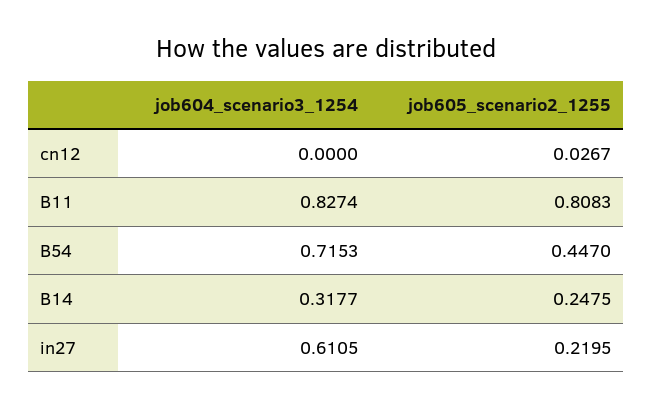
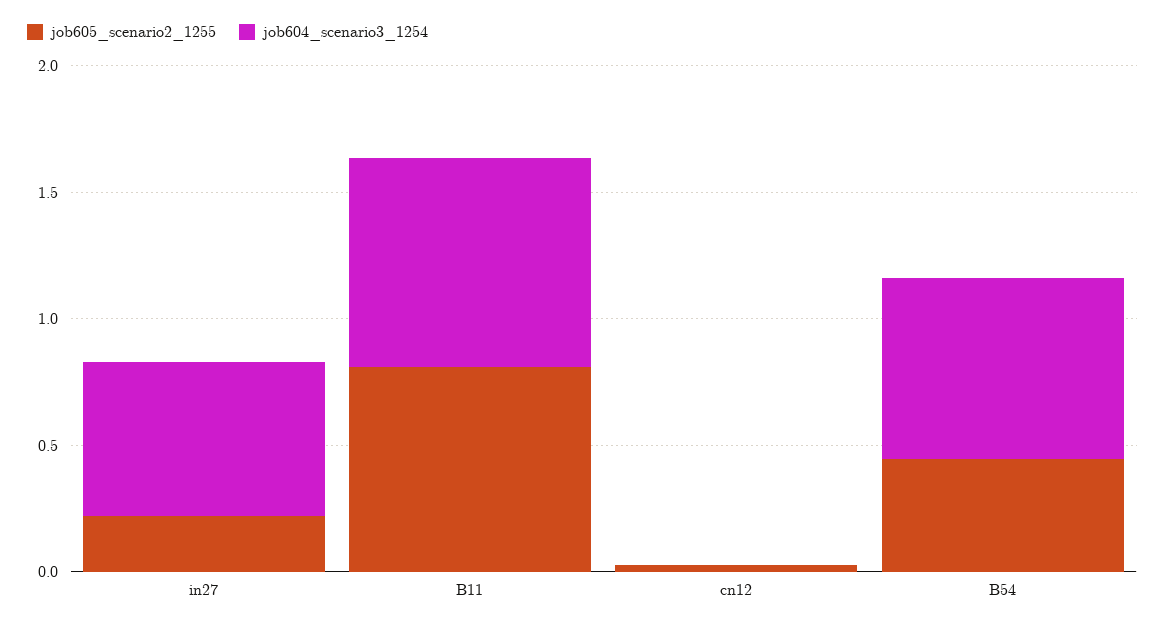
job604_scenario3_1254, B14: 0.3177 -> none
job605_scenario2_1255, B14: 0.2475 -> none

